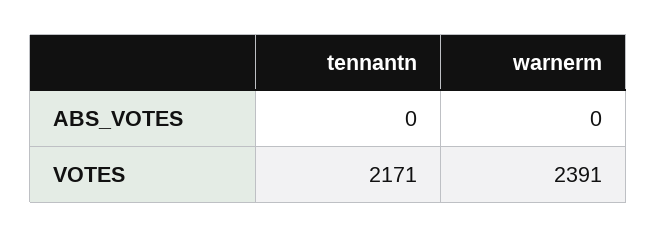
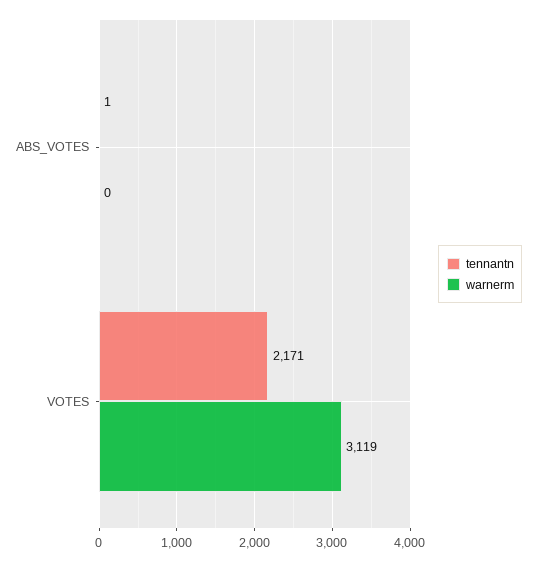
tennantn, ABS_VOTES: 0 -> 1
warnerm, VOTES: 2391 -> 3119

